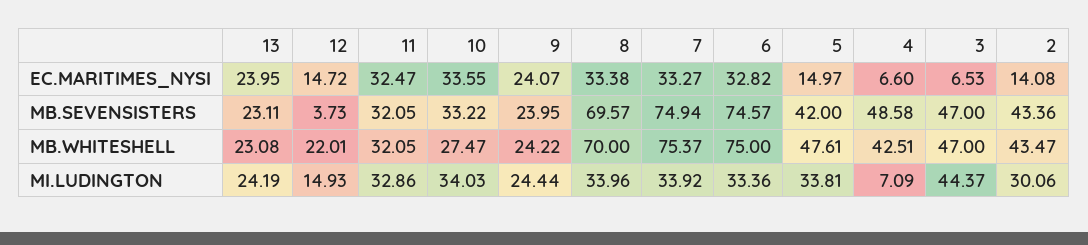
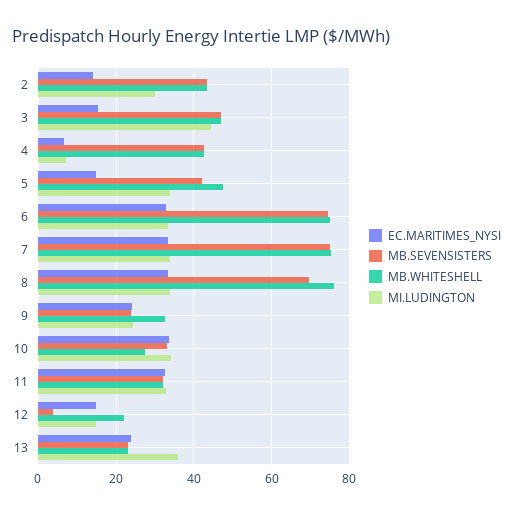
EC.MARITIMES_NYSI, 3: 6.53 -> 16
MB.SEVENSISTERS, 4: 48.58 -> 42
MB.WHITESHELL, 9: 24.22 -> 32
MB.WHITESHELL, 8: 70 -> 76
MI.LUDINGTON, 13: 24.19 -> 36

